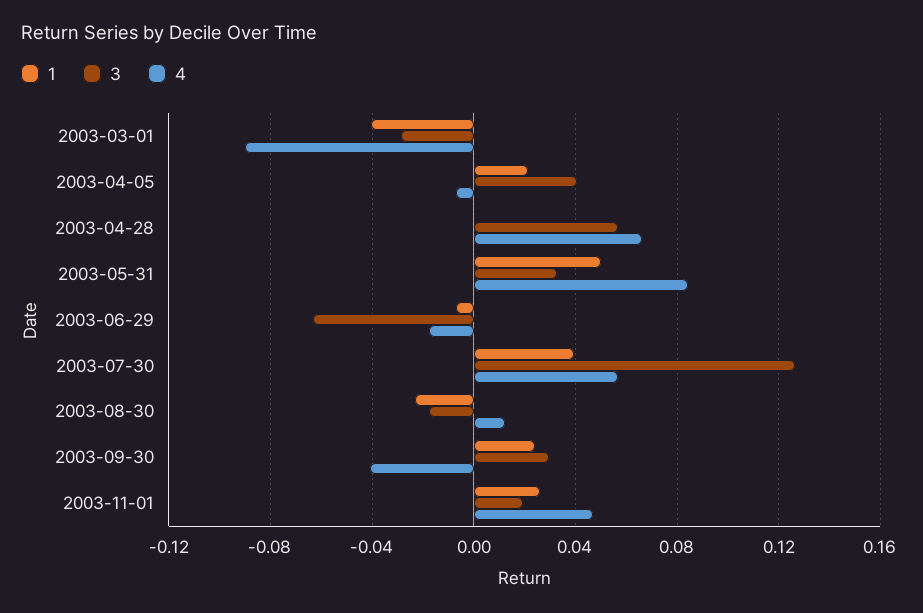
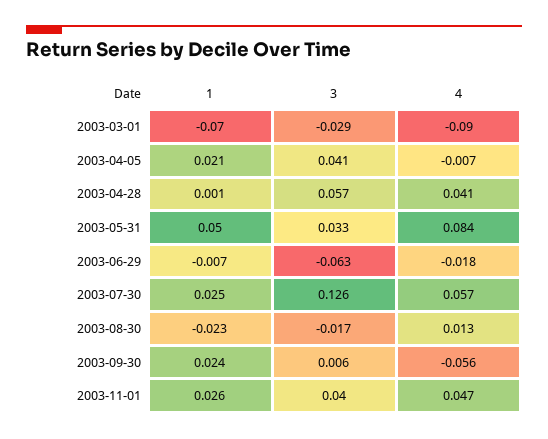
1, 2003-03-01: -0.04 -> -0.07
4, 2003-04-28: 0.065 -> 0.041
1, 2003-07-30: 0.04 -> 0.025
3, 2003-09-30: 0.03 -> 0.006
4, 2003-09-30: -0.04 -> -0.056
3, 2003-11-01: 0.02 -> 0.04

